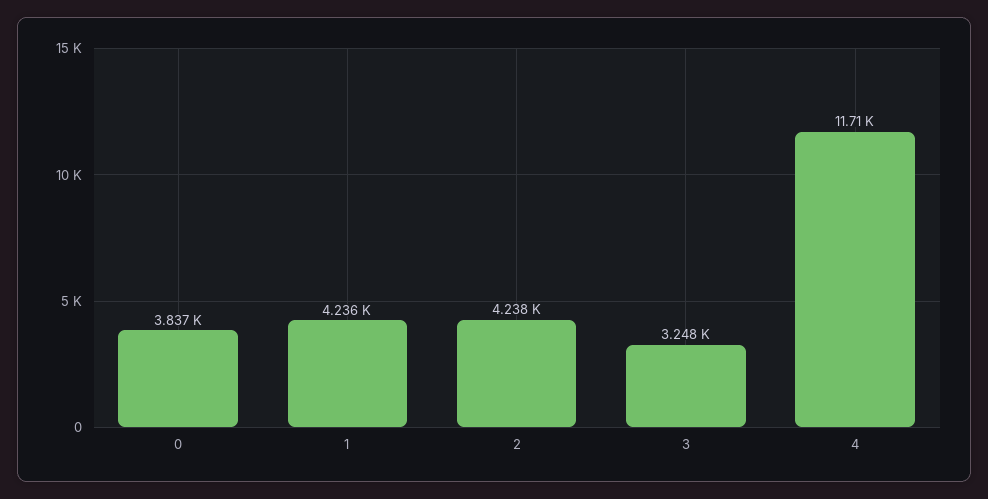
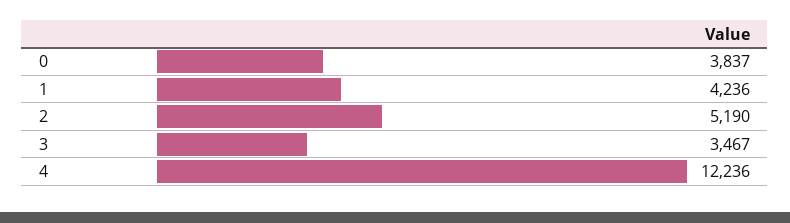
2: 4238 -> 5190
3: 3248 -> 3467
4: 11710 -> 12236

